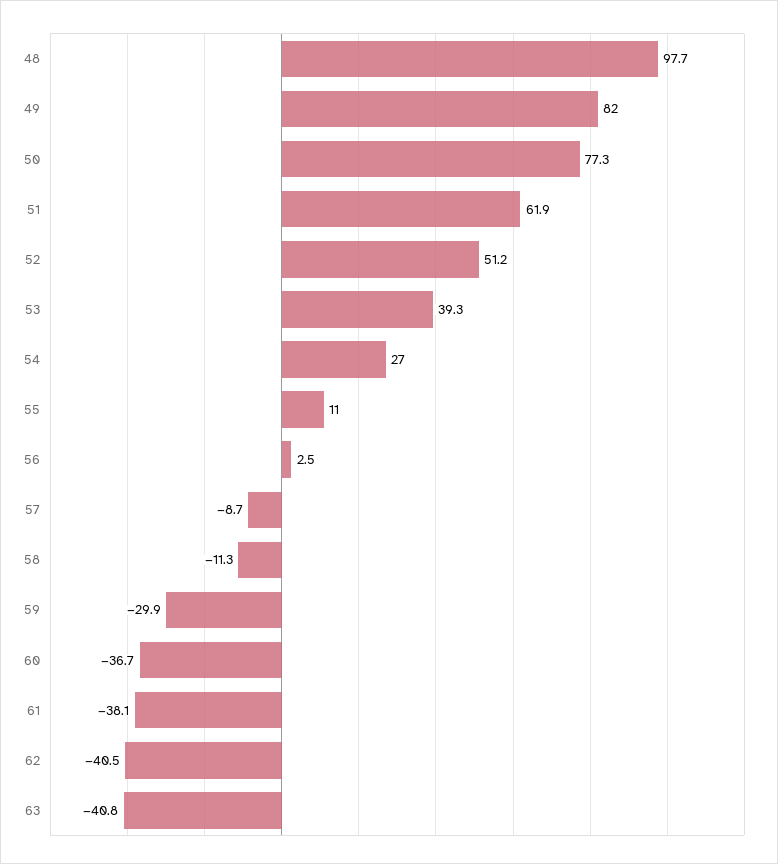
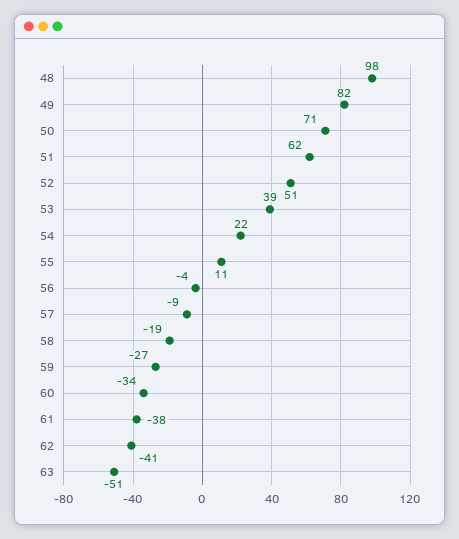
50: 77.3 -> 71
54: 27 -> 22
56: 2.5 -> -4
58: -11.3 -> -19
59: -29.9 -> -27
60: -36.7 -> -34
63: -40.8 -> -51

